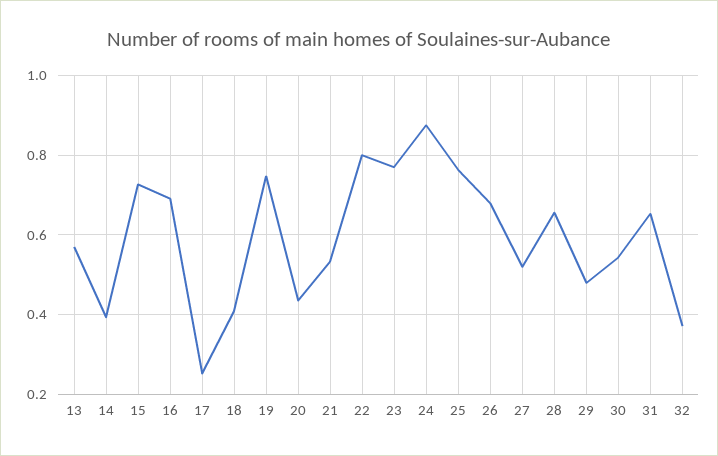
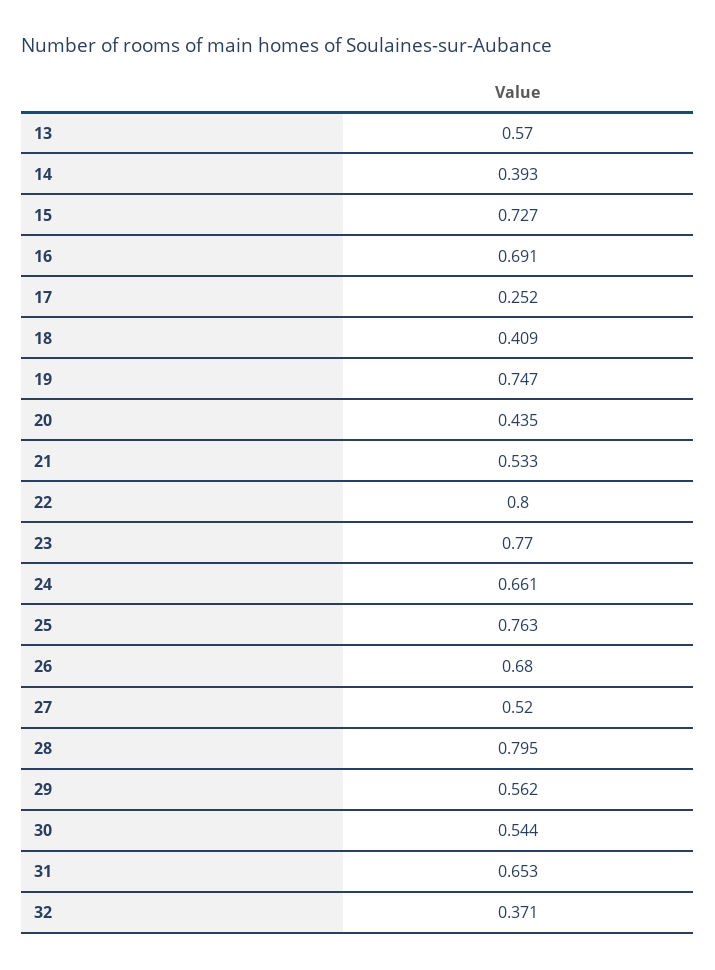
24: 0.88 -> 0.661
28: 0.66 -> 0.795
29: 0.48 -> 0.562

